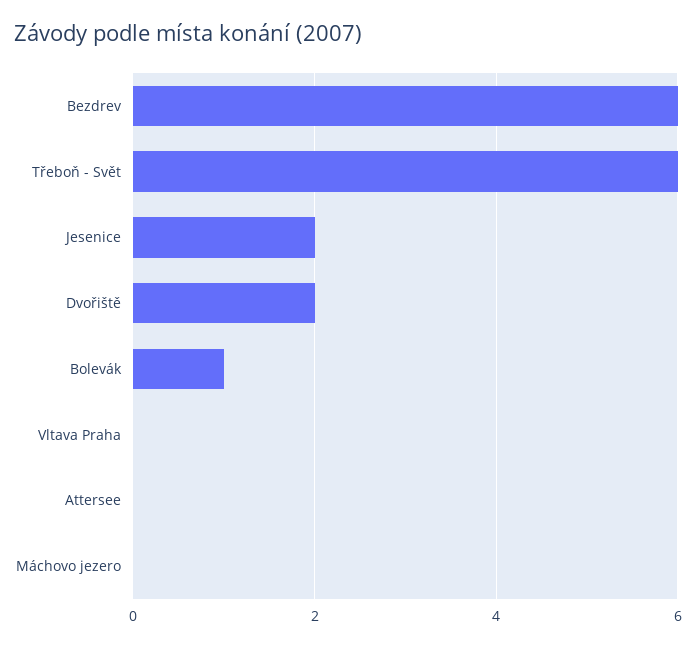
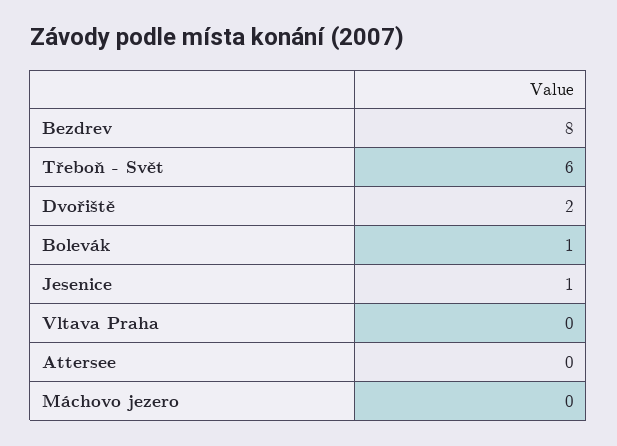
Bezdrev: 6 -> 8
Jesenice: 2 -> 1

